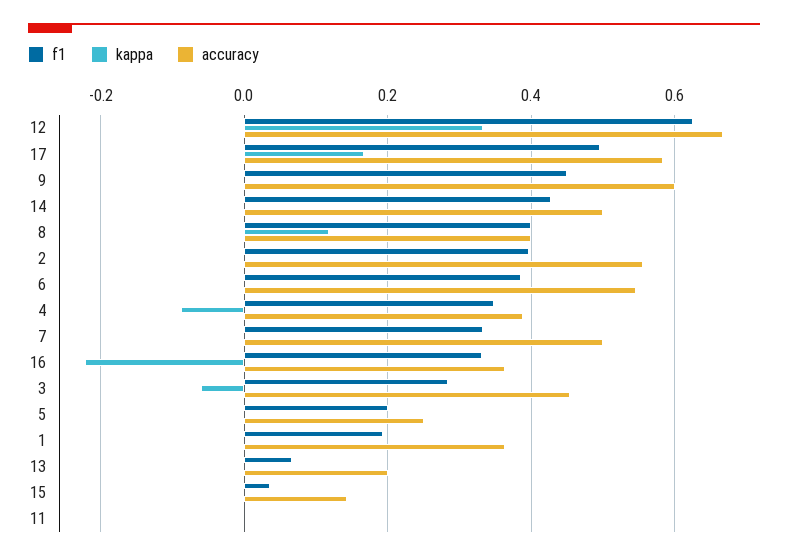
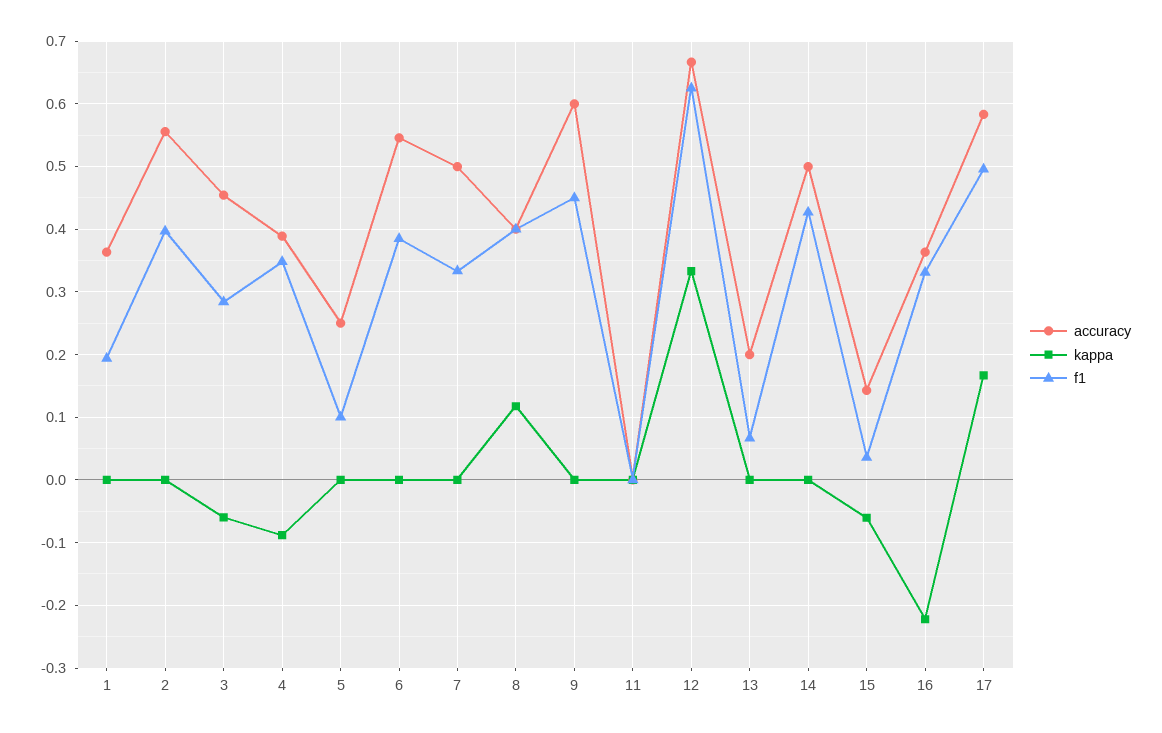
f1, 5: 0.2 -> 0.1
kappa, 15: 0 -> -0.06

